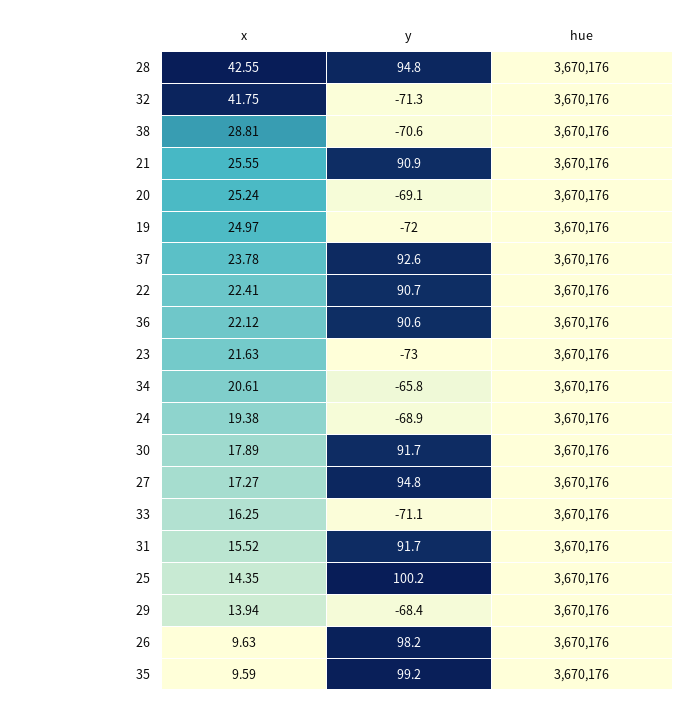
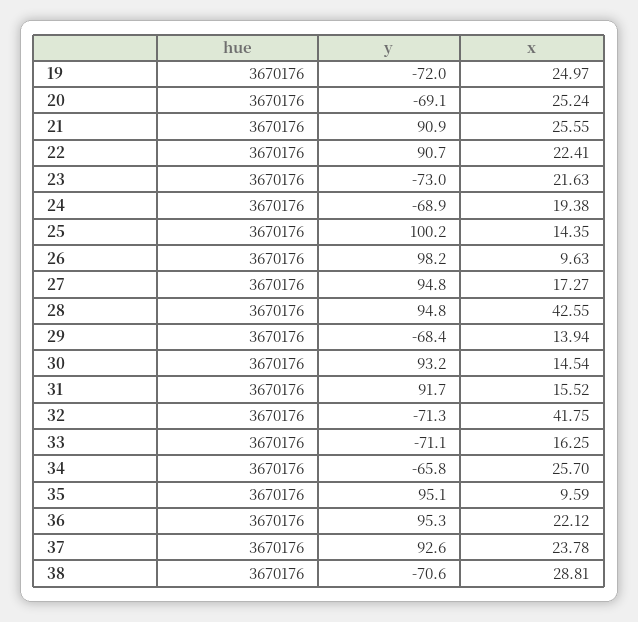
y, 36: 90.6 -> 95.3
x, 34: 20.61 -> 25.7
x, 30: 17.89 -> 14.54
y, 30: 91.7 -> 93.2
y, 35: 99.2 -> 95.1

